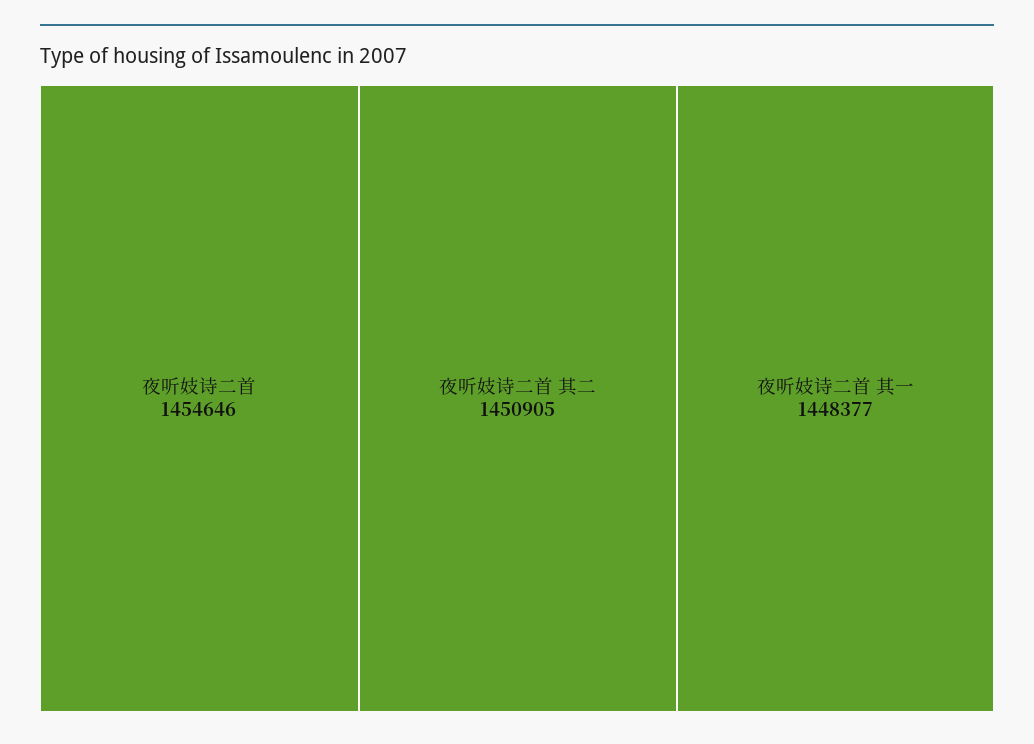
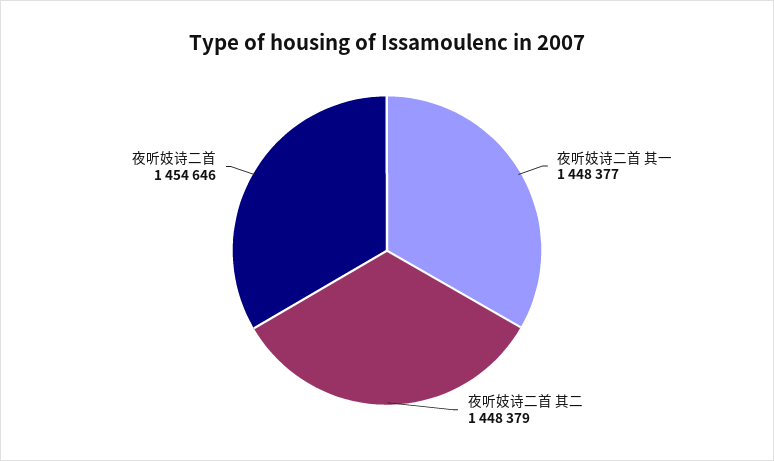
夜听妓诗二首 其二: 1450905 -> 1448379

